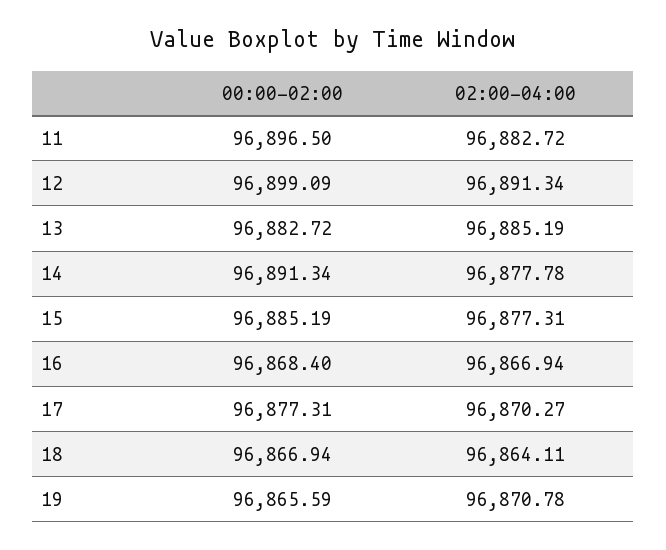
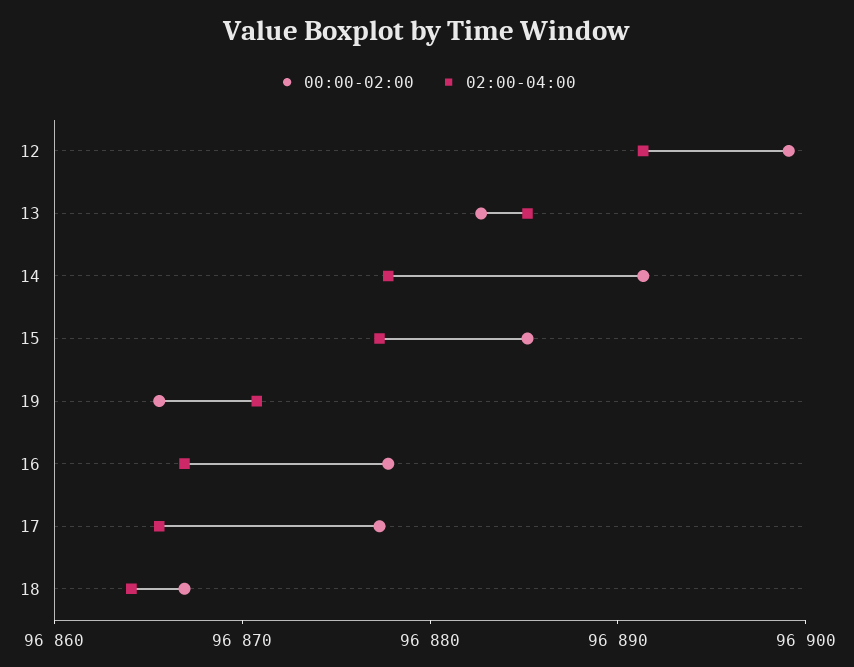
00:00-02:00, 11: 96896.5 -> none
02:00-04:00, 11: 96882.72 -> none
00:00-02:00, 16: 96868.4 -> 96878
02:00-04:00, 17: 96870.27 -> 96866

